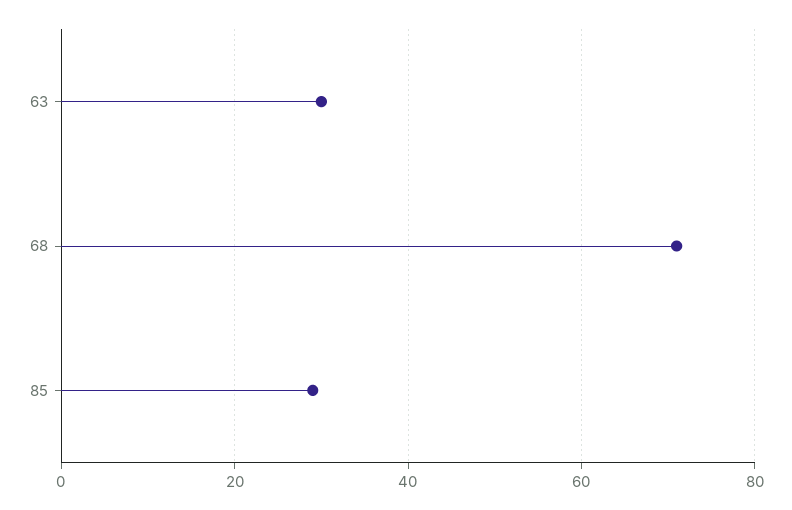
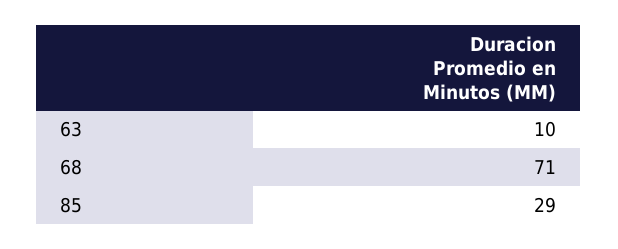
63: 30 -> 10

